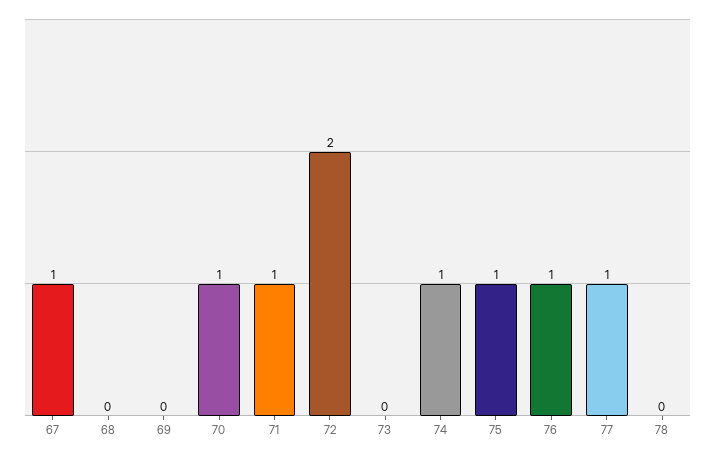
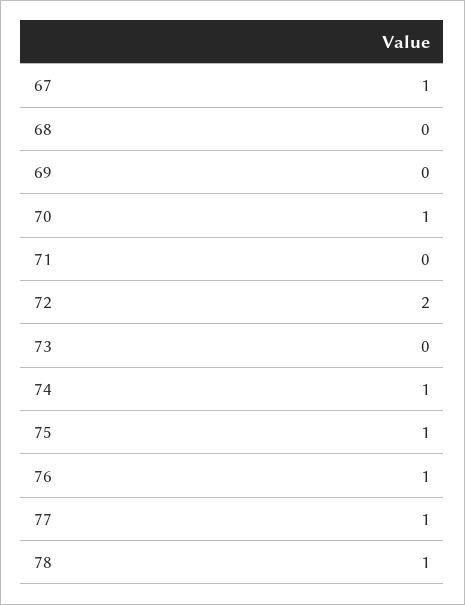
71: 1 -> 0
78: 0 -> 1

